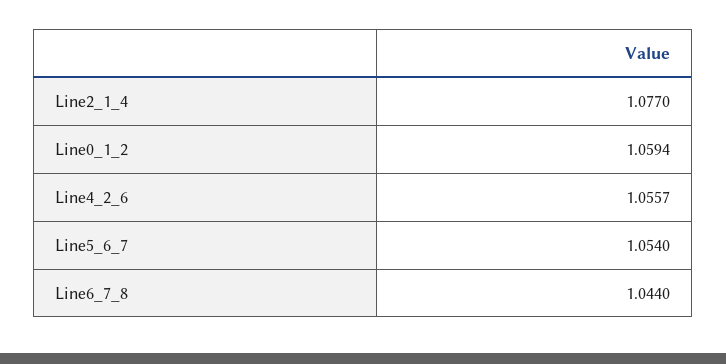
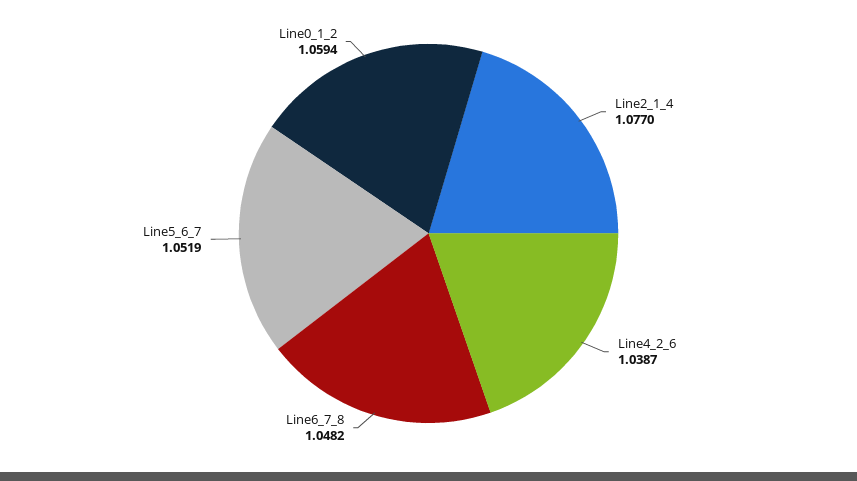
Line4_2_6: 1.0557 -> 1.0387
Line5_6_7: 1.054 -> 1.0519
Line6_7_8: 1.044 -> 1.0482

